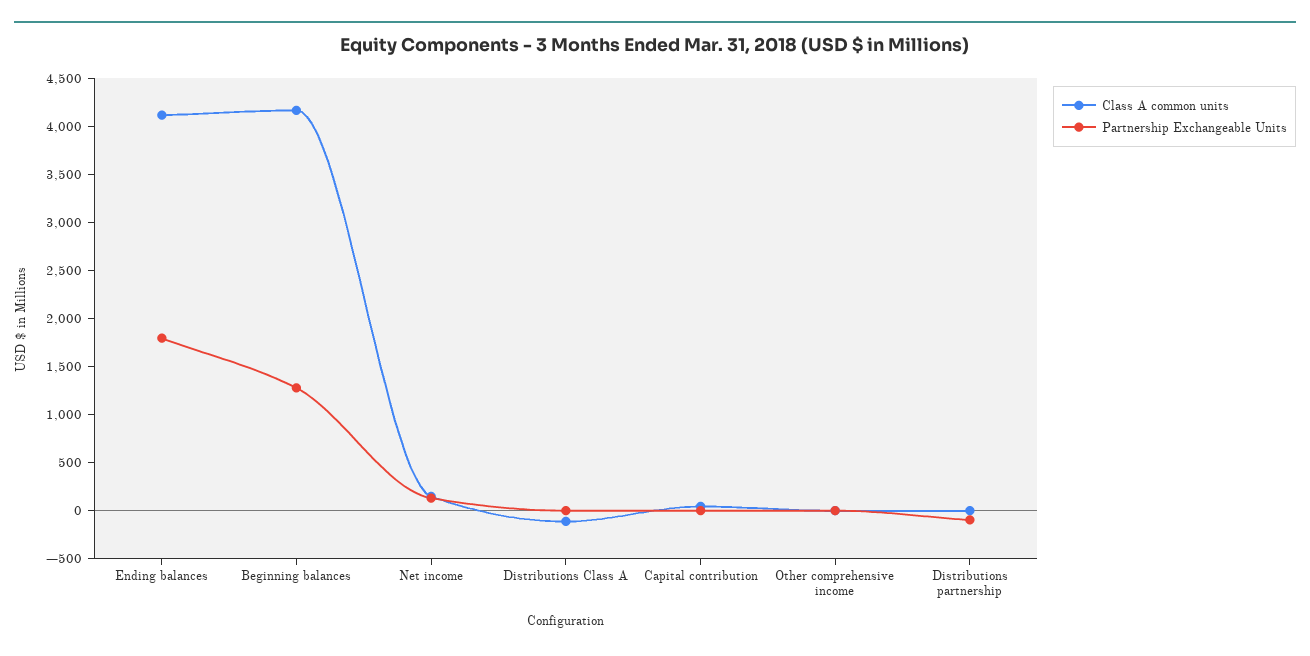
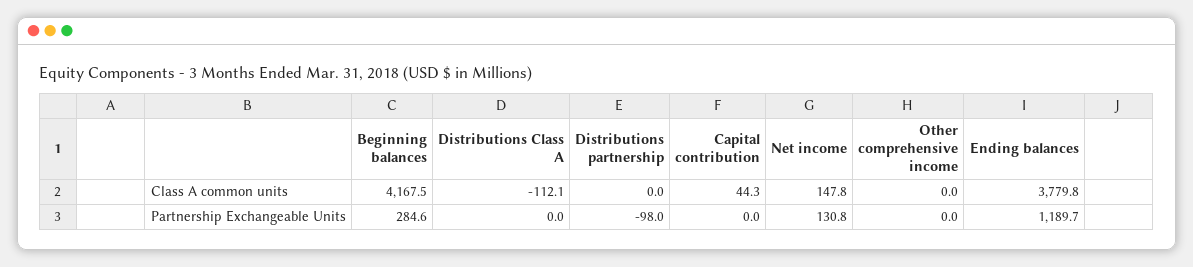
Class A common units, Ending balances: 4100 -> 3779.8
Partnership Exchangeable Units, Ending balances: 1800 -> 1189.7
Partnership Exchangeable Units, Beginning balances: 1300 -> 284.6

